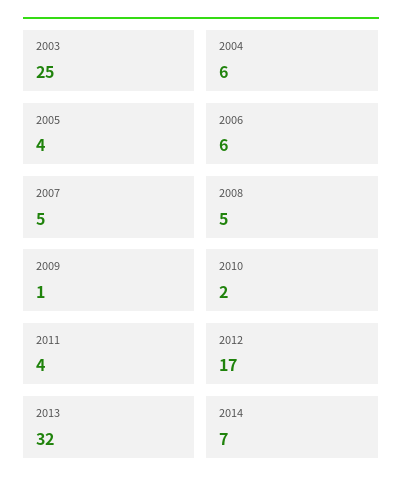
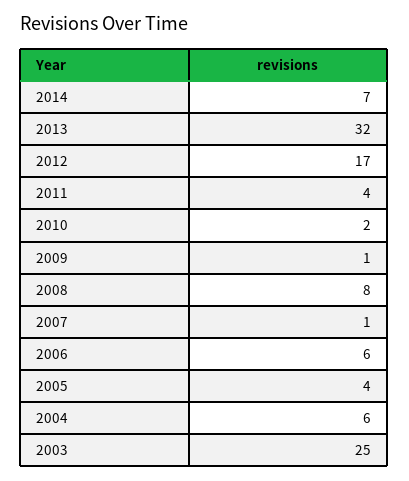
2007: 5 -> 1
2008: 5 -> 8

